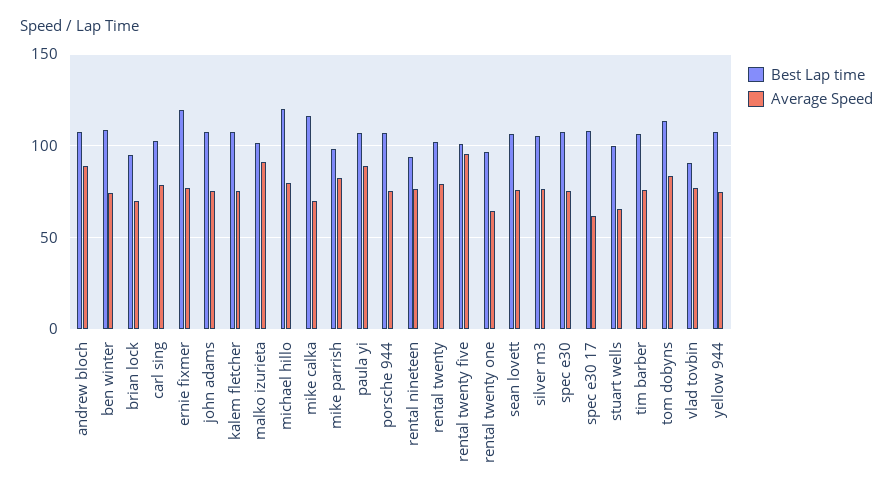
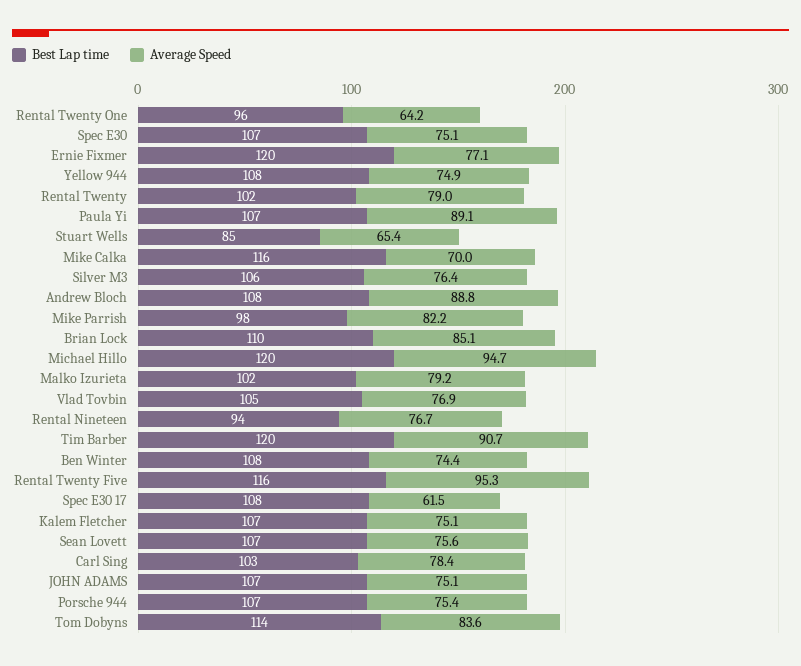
Best Lap time, brian lock: 95 -> 110
Average Speed, brian lock: 70 -> 85.1
Average Speed, malko izurieta: 90 -> 79.2
Average Speed, michael hillo: 80 -> 94.7
Best Lap time, rental twenty five: 100 -> 116
Best Lap time, stuart wells: 100 -> 85
Best Lap time, tim barber: 105 -> 120
Average Speed, tim barber: 75 -> 90.7
Best Lap time, vlad tovbin: 90 -> 105

